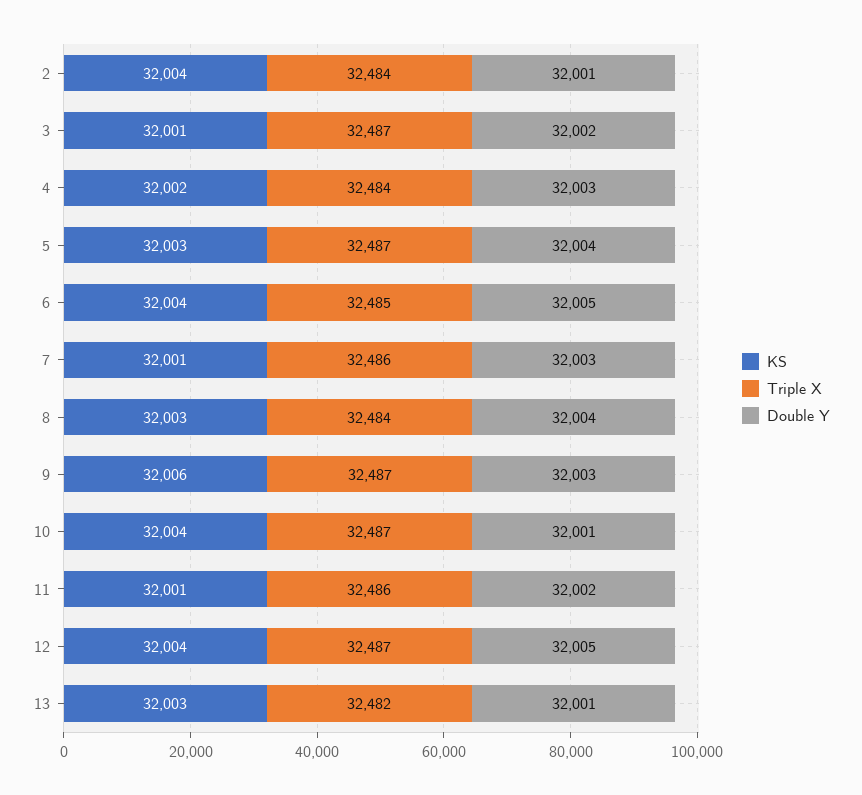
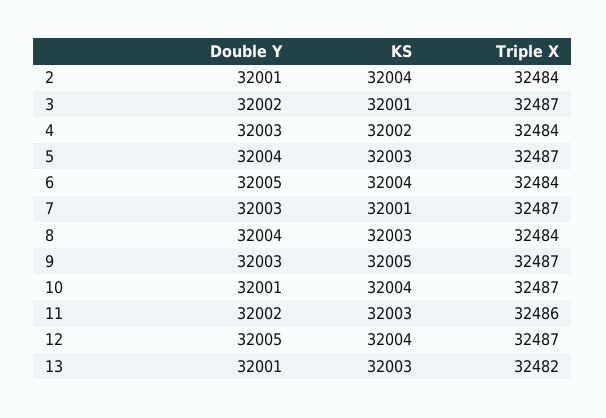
Triple X, 6: 32485 -> 32484
Triple X, 7: 32486 -> 32487
KS, 9: 32006 -> 32005
KS, 11: 32001 -> 32003

